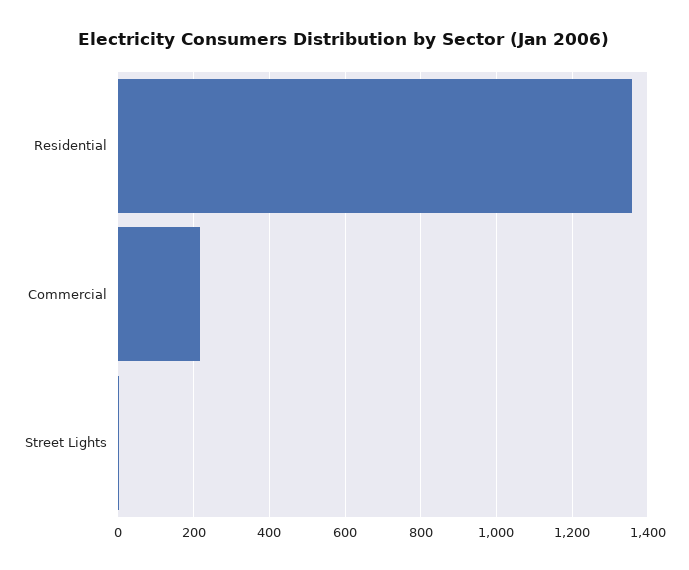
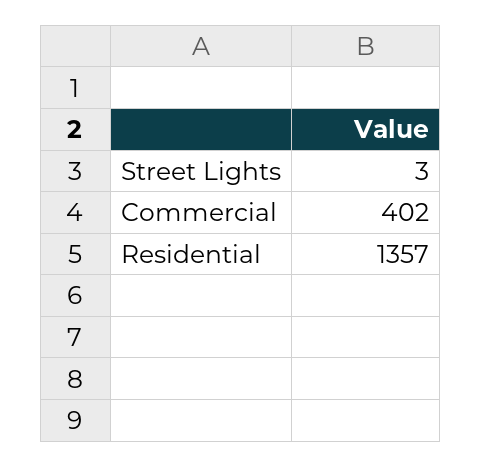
Commercial: 220 -> 402

